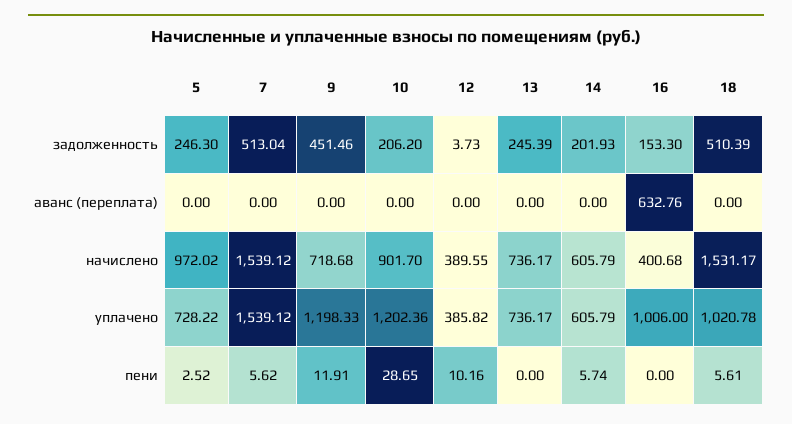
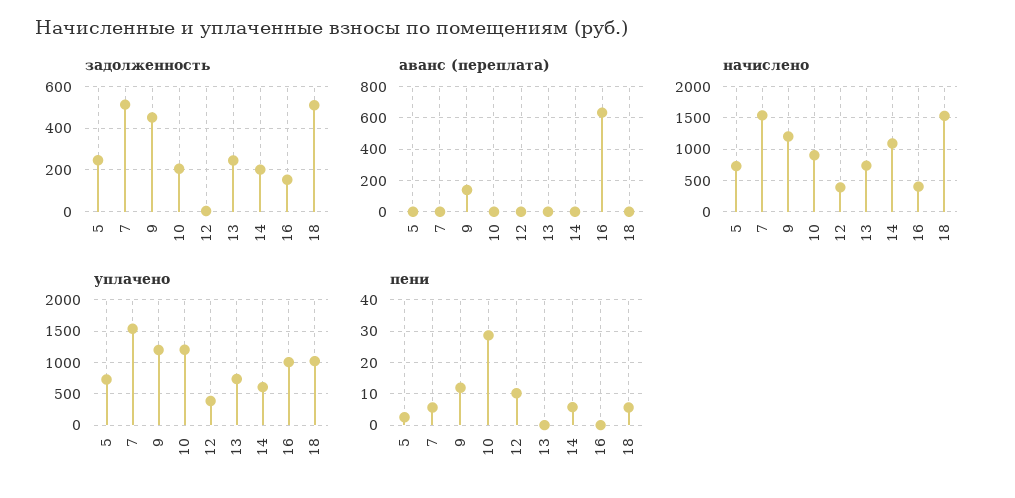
аванс (переплата), 9: 0 -> 150
начислено, 5: 972.02 -> 700
начислено, 9: 718.68 -> 1200
начислено, 14: 605.79 -> 1100

